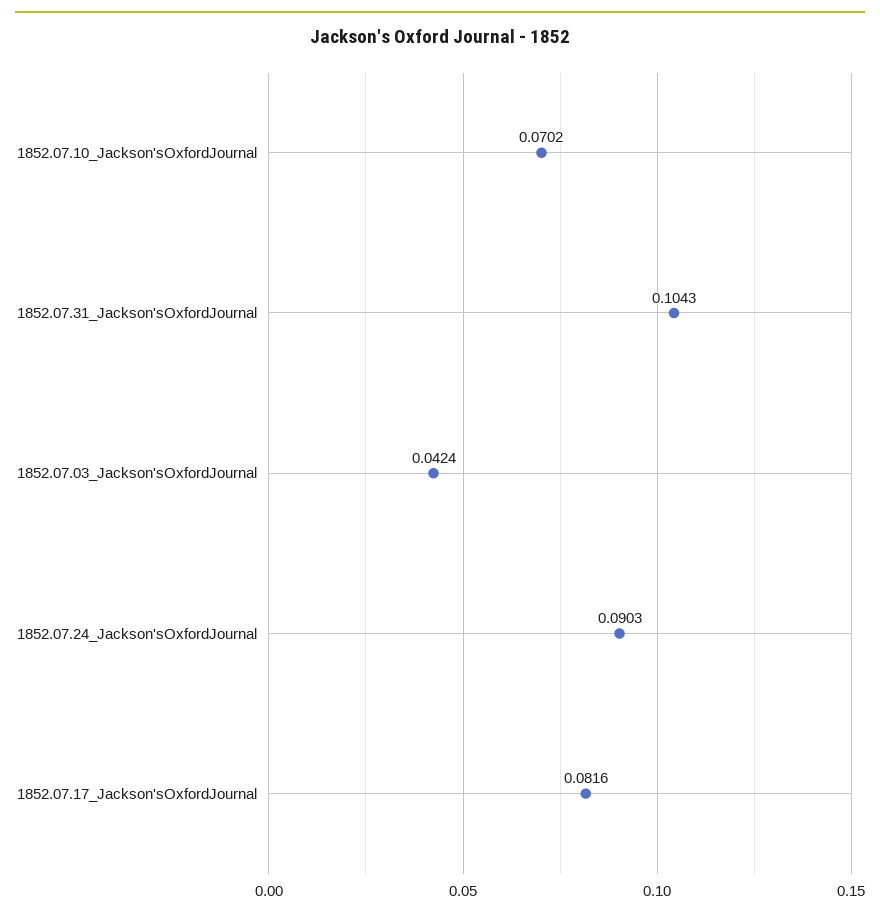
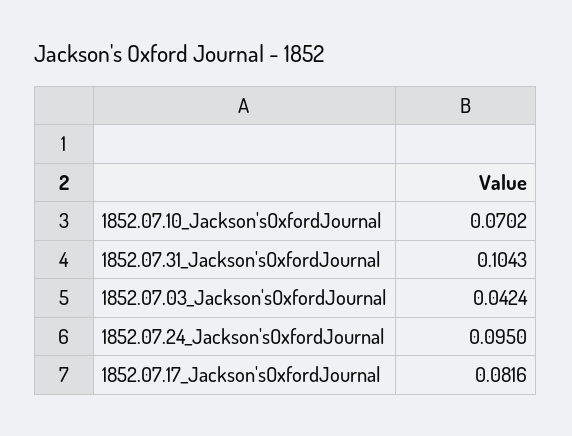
1852.07.24_Jackson'sOxfordJournal: 0.0903 -> 0.095

